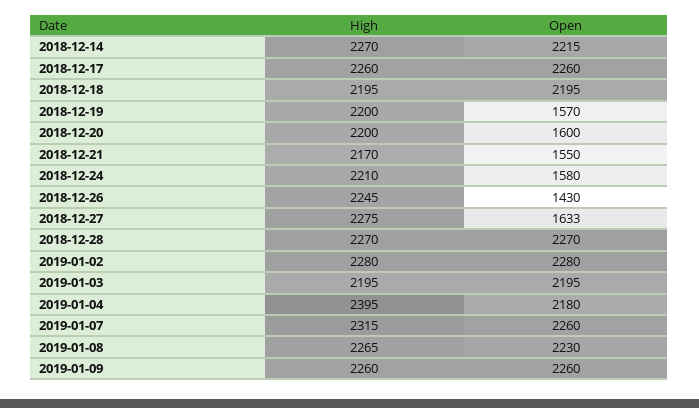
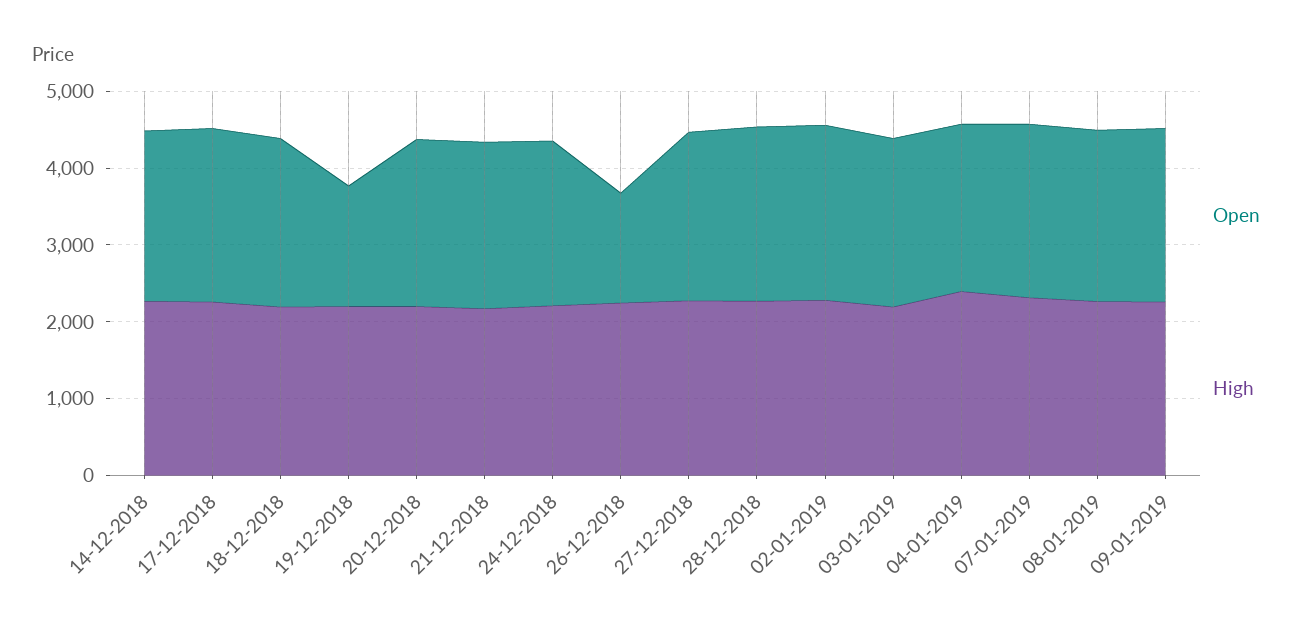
Open, 2018-12-20: 1600 -> 2200
Open, 2018-12-21: 1550 -> 2200
Open, 2018-12-24: 1580 -> 2200
Open, 2018-12-27: 1633 -> 2200

